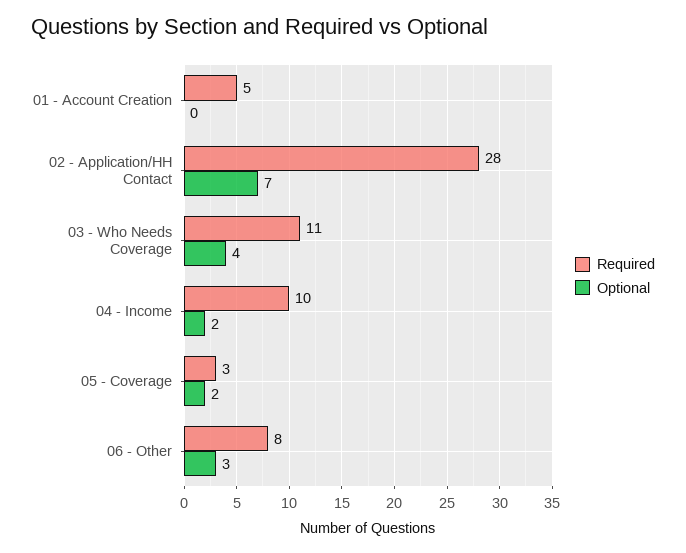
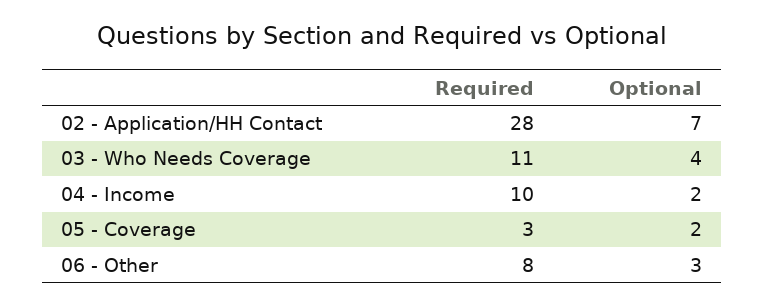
Required, 01 - Account Creation: 5 -> none
Optional, 01 - Account Creation: 0 -> none

